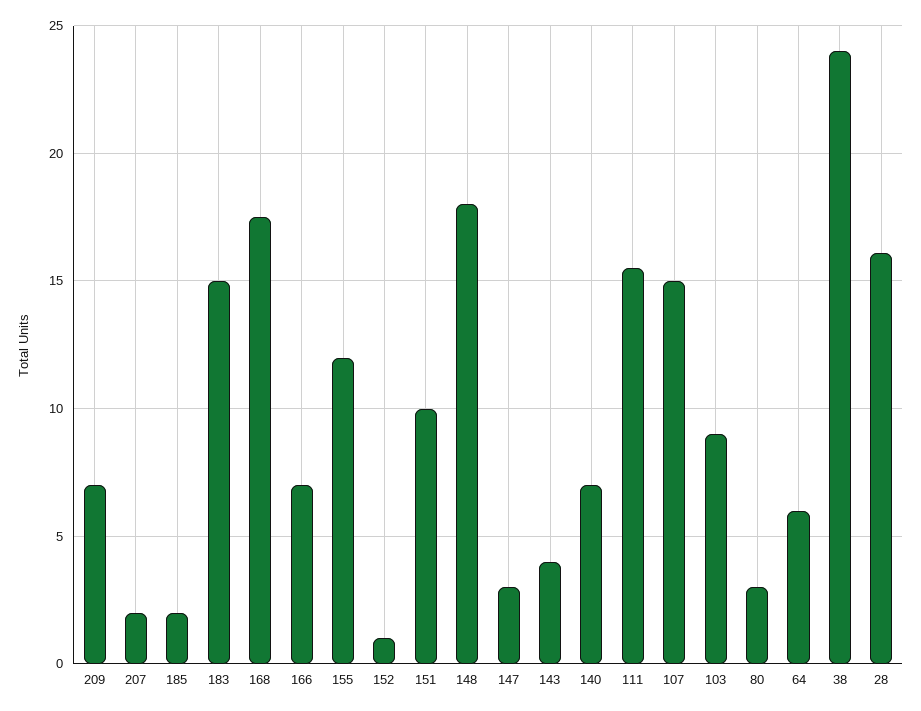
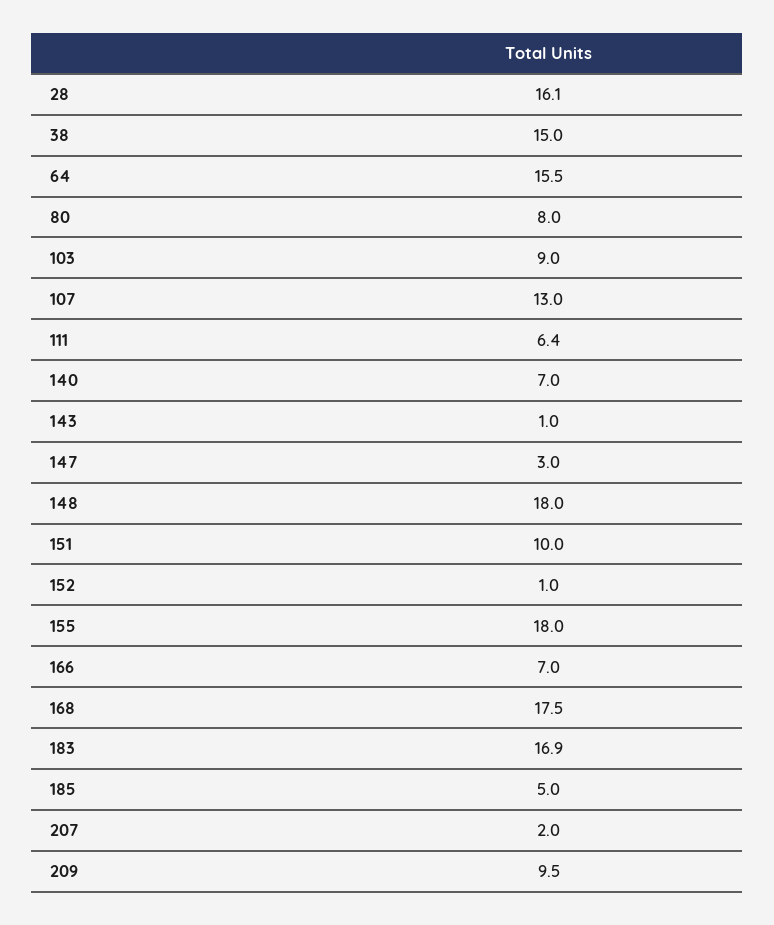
209: 7 -> 9.5
185: 2 -> 5
183: 15 -> 16.9
155: 12 -> 18
143: 4 -> 1
111: 15.5 -> 6.4
107: 15 -> 13
80: 3 -> 8
64: 6 -> 15.5
38: 24 -> 15

